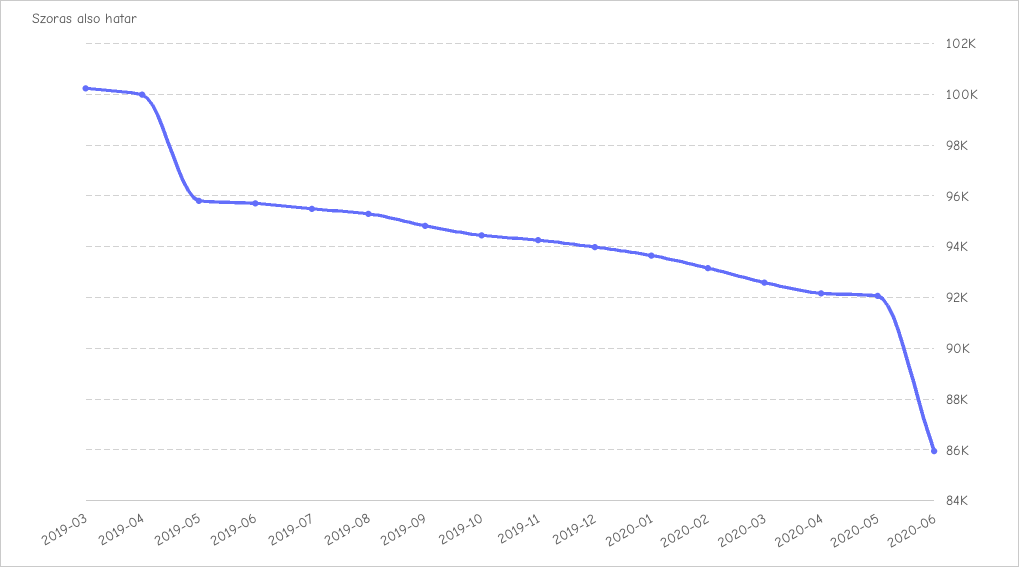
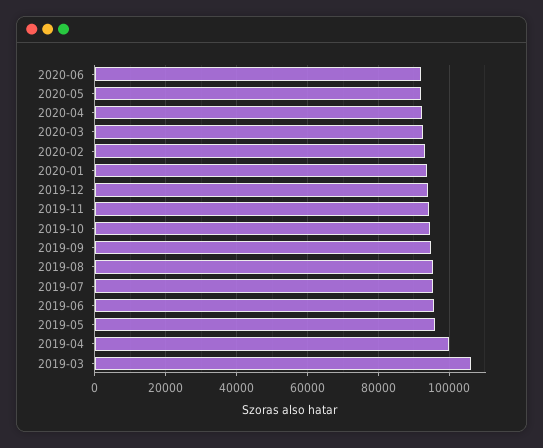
2019-03: 100250 -> 106000
2020-06: 86000 -> 92000

